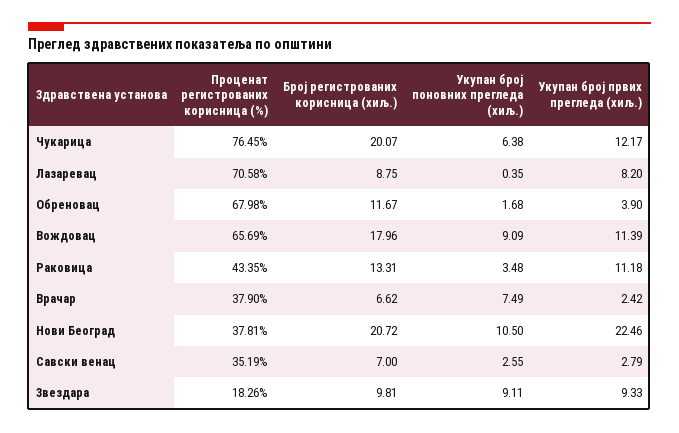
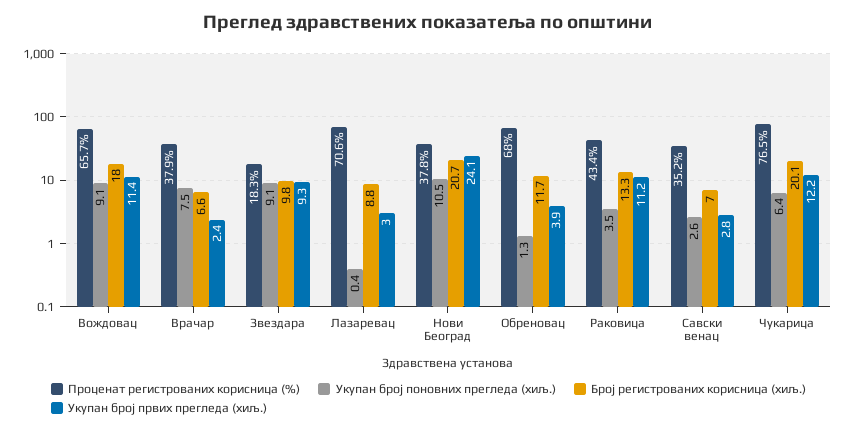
Укупан број првих прегледа (хиљ.), Лазаревац: 8.2 -> 3
Укупан број поновних прегледа (хиљ.), Обреновац: 1.68 -> 1.3
Укупан број првих прегледа (хиљ.), Нови Београд: 22.46 -> 24.1

